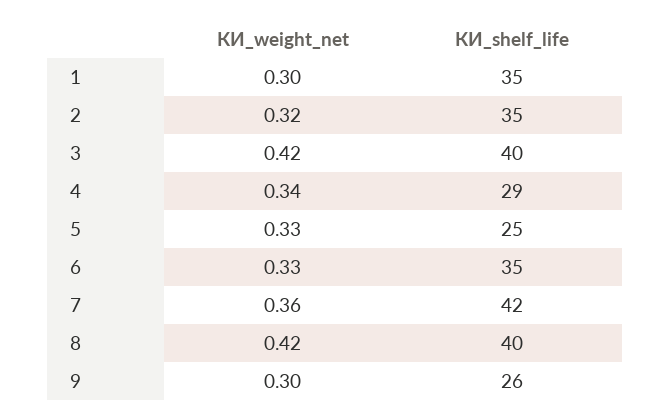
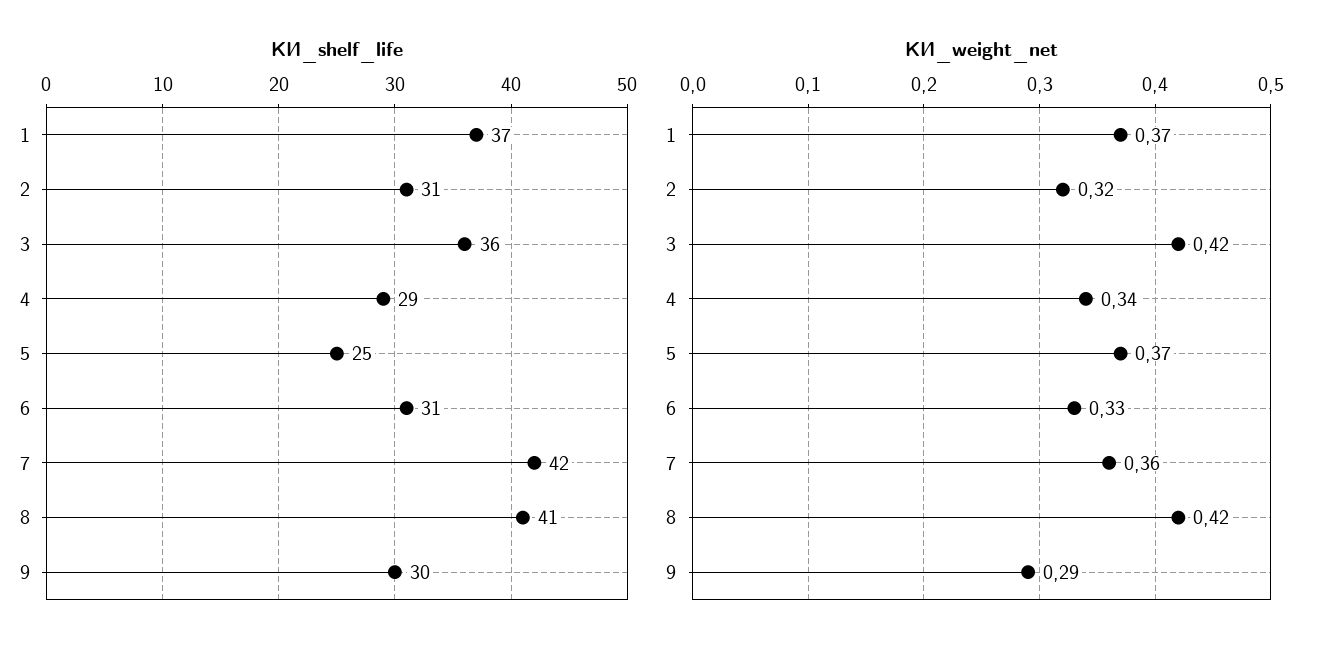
КИ_weight_net, 1: 0.3 -> 0.37
КИ_shelf_life, 1: 35 -> 37
КИ_shelf_life, 2: 35 -> 31
КИ_shelf_life, 3: 40 -> 36
КИ_weight_net, 5: 0.33 -> 0.37
КИ_shelf_life, 6: 35 -> 31
КИ_shelf_life, 8: 40 -> 41
КИ_weight_net, 9: 0.3 -> 0.29
КИ_shelf_life, 9: 26 -> 30

